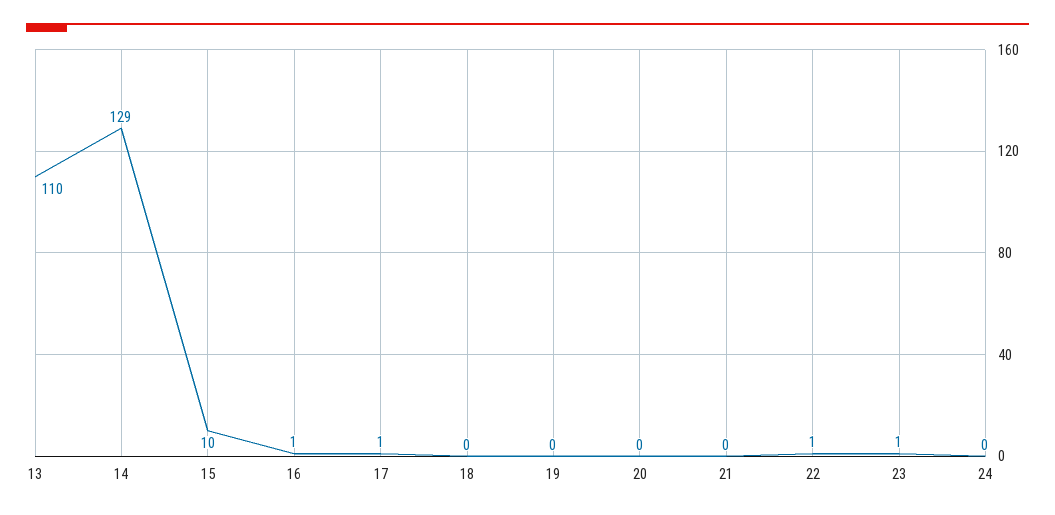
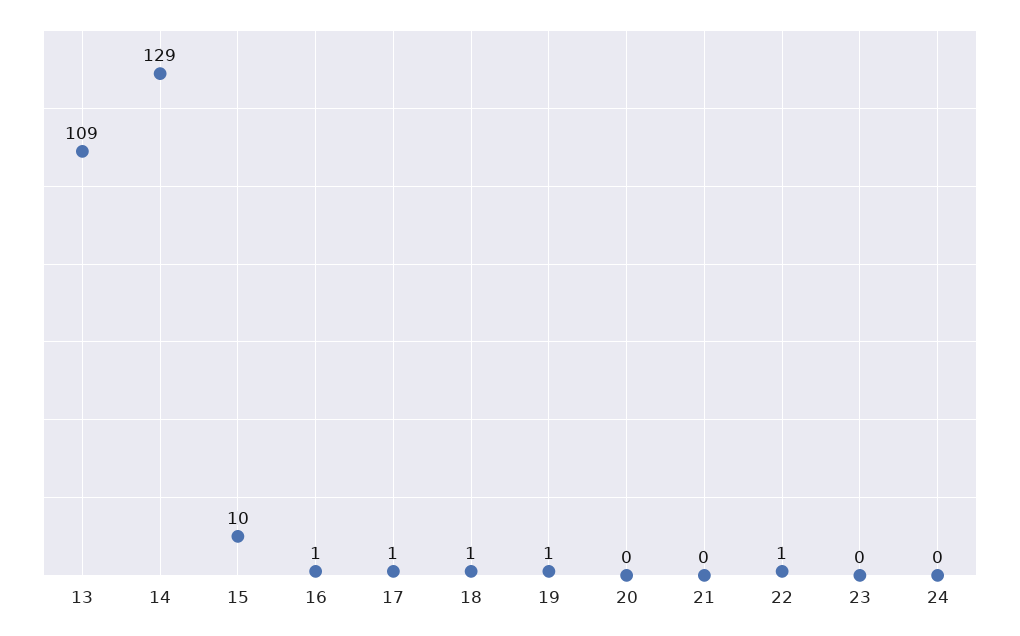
13: 110 -> 109
18: 0 -> 1
19: 0 -> 1
23: 1 -> 0

